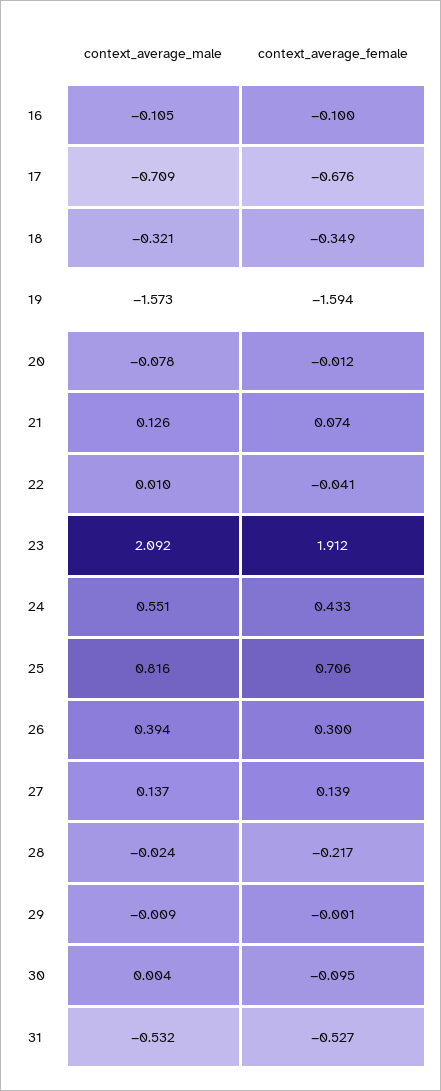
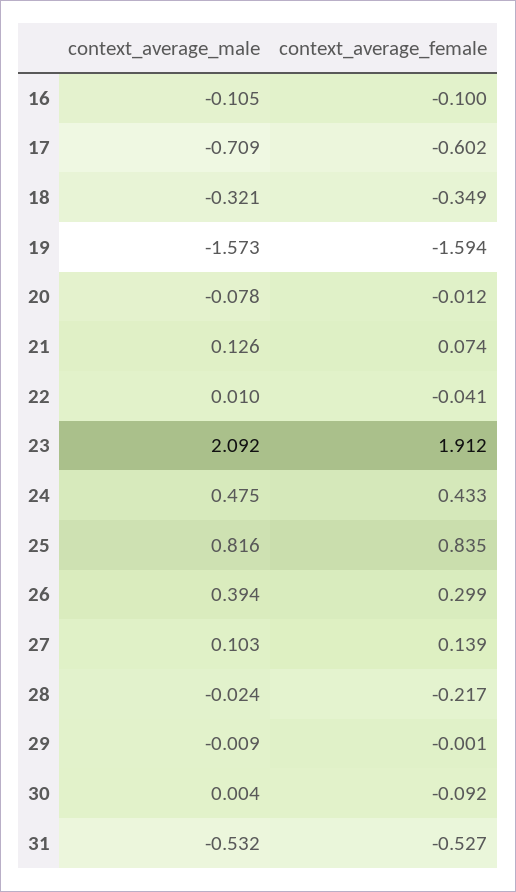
context_average_female, 17: -0.676 -> -0.602
context_average_male, 24: 0.551 -> 0.475
context_average_female, 25: 0.706 -> 0.835
context_average_female, 26: 0.3 -> 0.299
context_average_male, 27: 0.137 -> 0.103
context_average_female, 30: -0.095 -> -0.092

